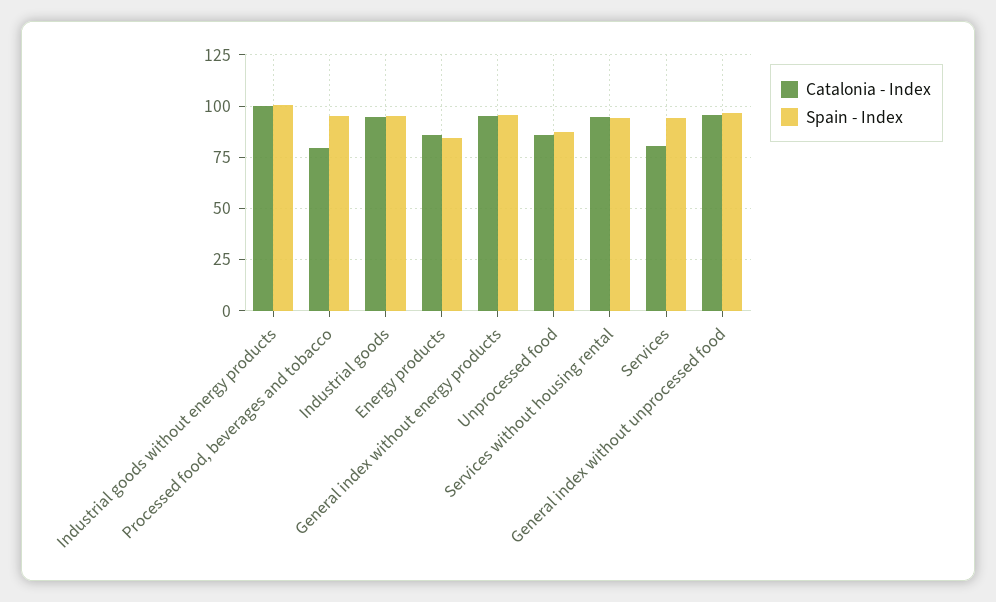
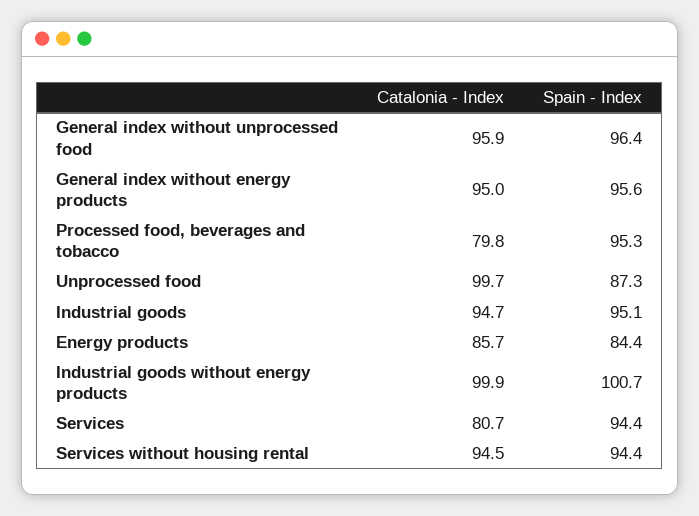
Catalonia - Index, Unprocessed food: 85 -> 99.7

